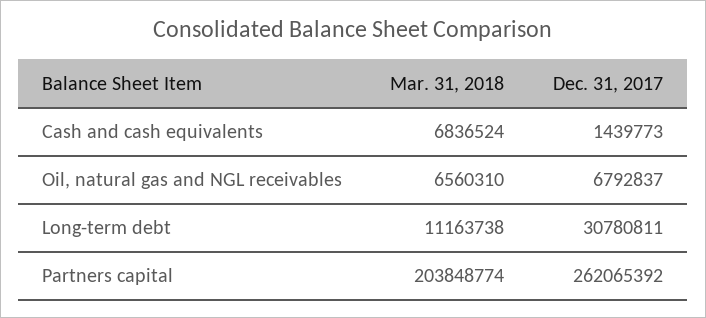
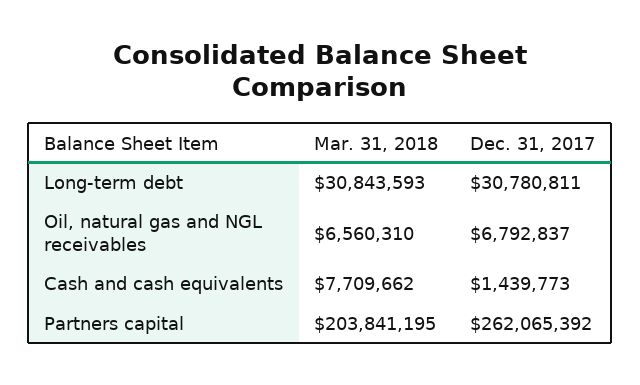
Mar. 31, 2018, Cash and cash equivalents: 6836524 -> 7709662
Mar. 31, 2018, Long-term debt: 11163738 -> 30843593
Mar. 31, 2018, Partners capital: 203848774 -> 203841195

